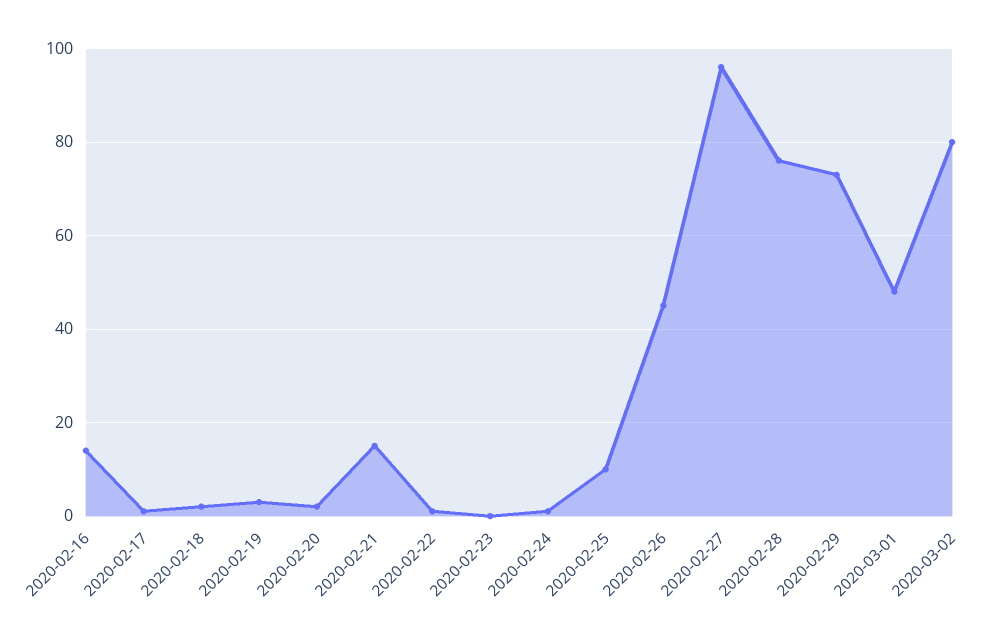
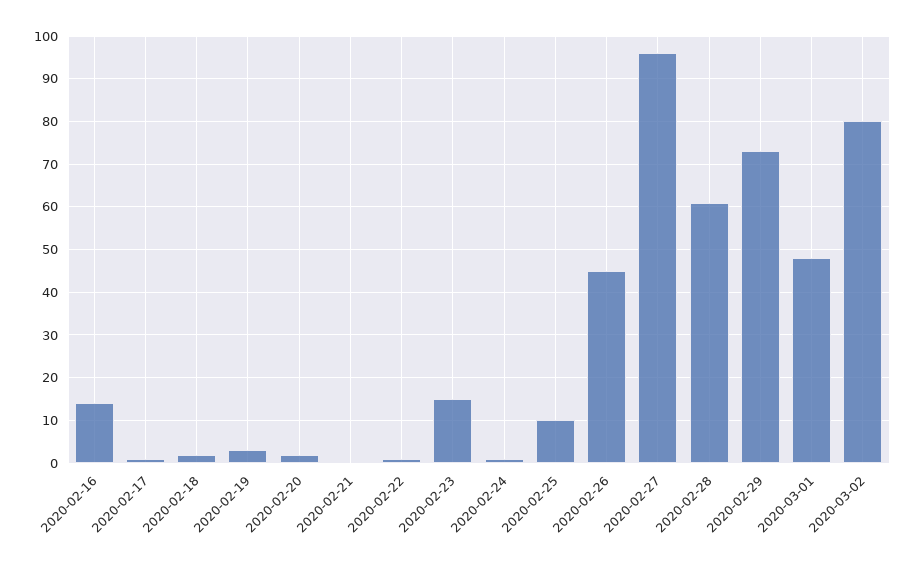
2020-02-21: 15 -> 0
2020-02-23: 0 -> 15
2020-02-28: 75 -> 60

